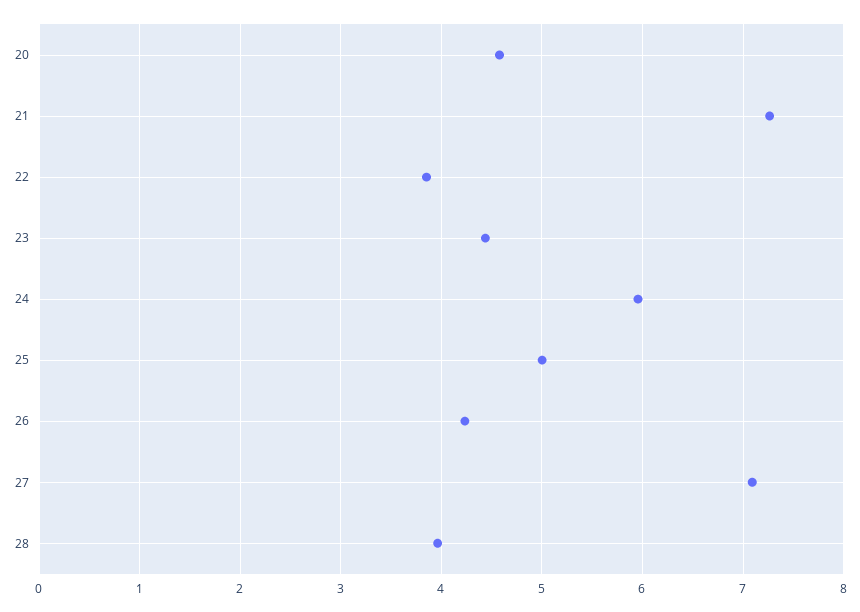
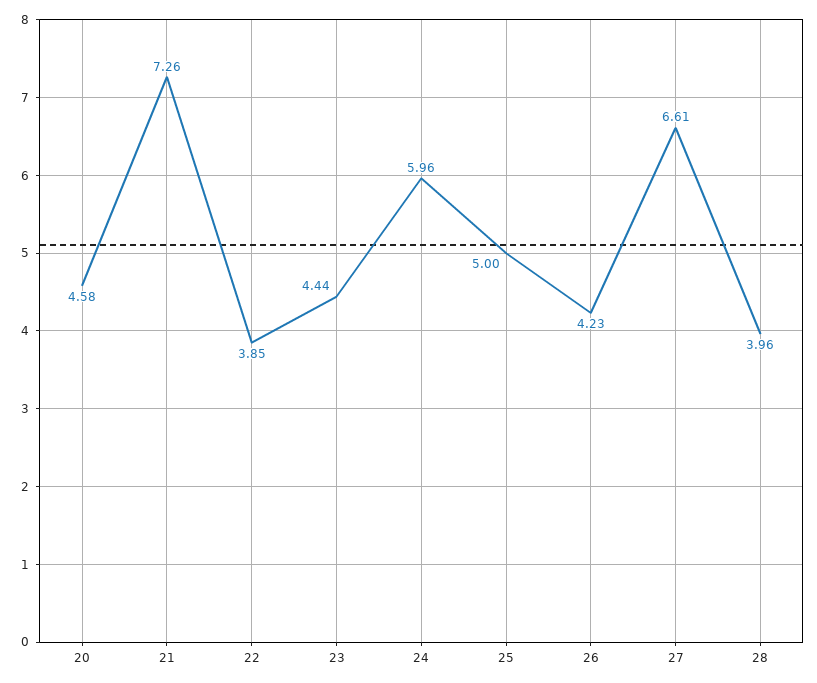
27: 7.1 -> 6.61

